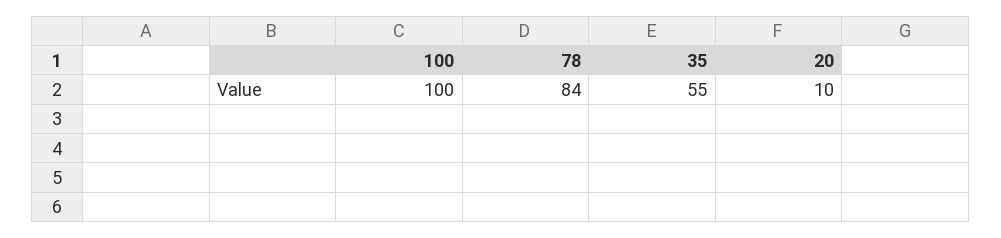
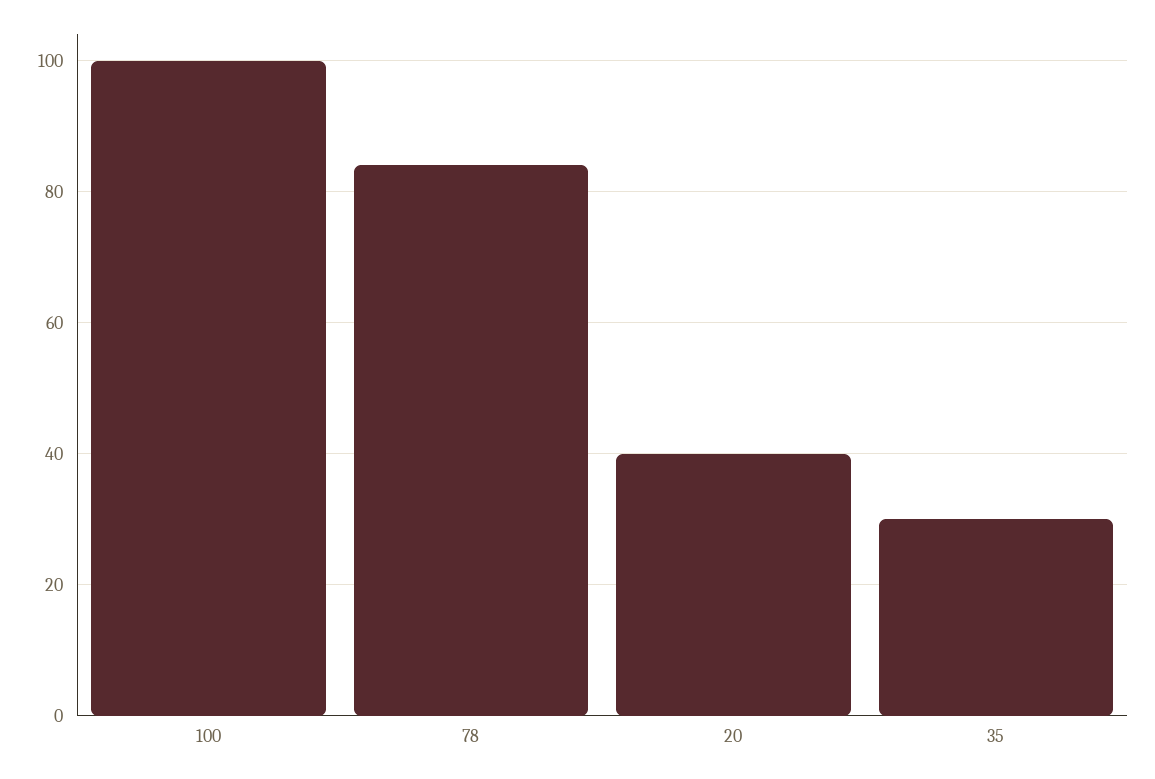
35: 55 -> 30
20: 10 -> 40

